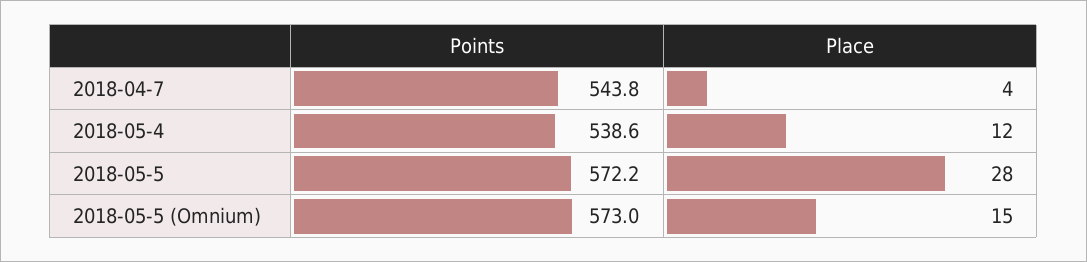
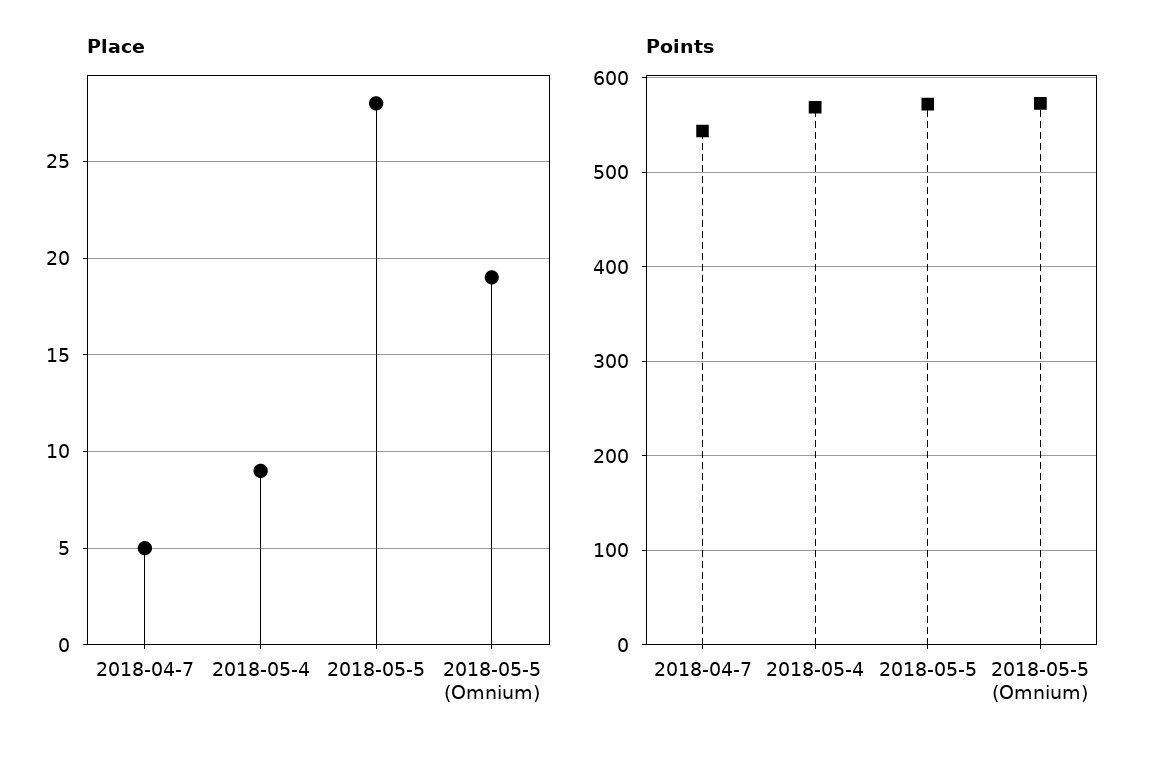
Place, 2018-04-7: 4 -> 5
Points, 2018-05-4: 538.6 -> 570
Place, 2018-05-4: 12 -> 9
Place, 2018-05-5 (Omnium): 15 -> 19

